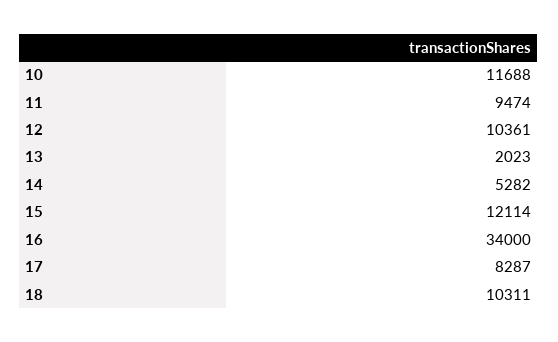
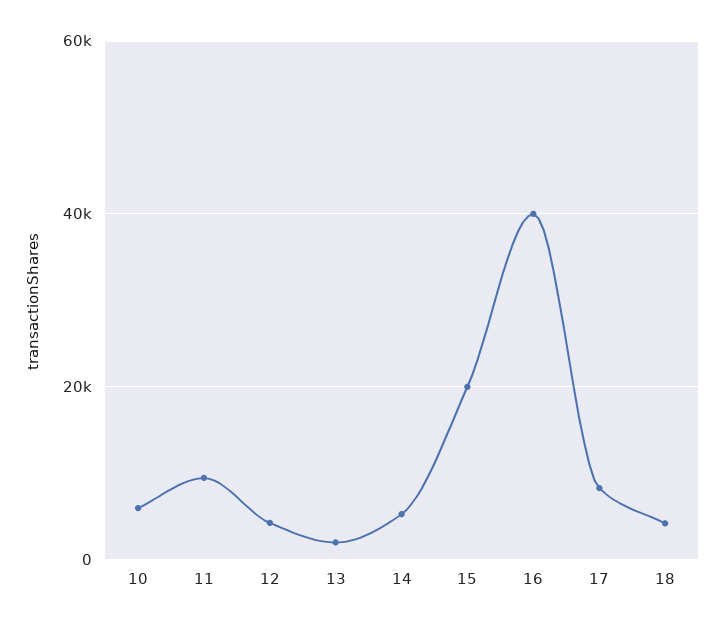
10: 11688 -> 6000
12: 10361 -> 4000
15: 12114 -> 20000
16: 34000 -> 40000
18: 10311 -> 4000

